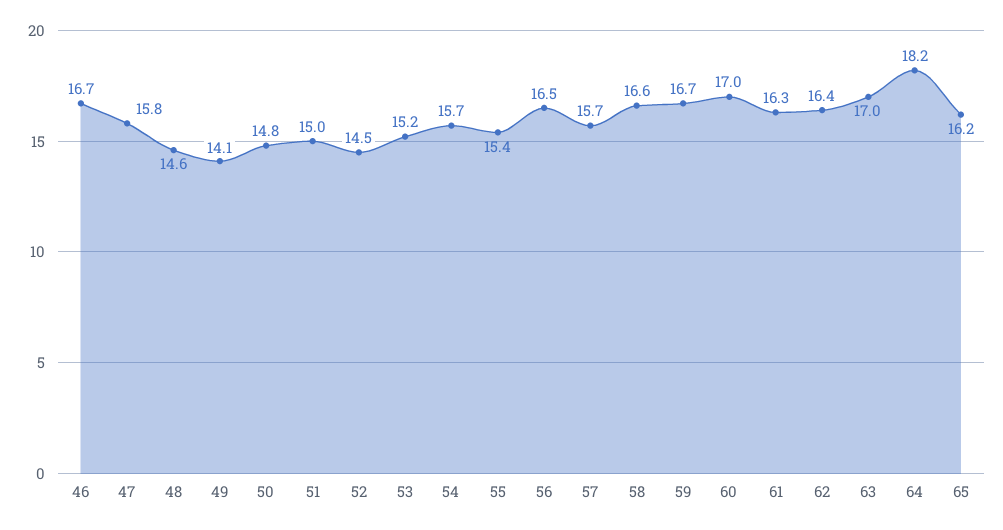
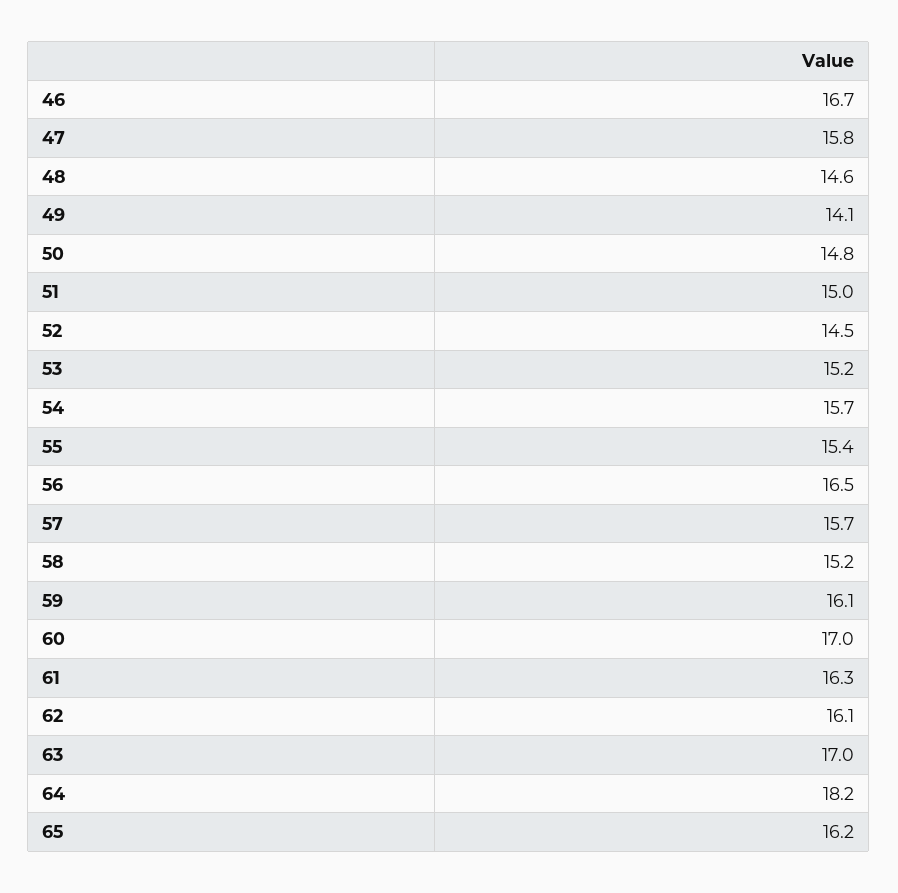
58: 16.6 -> 15.2
59: 16.7 -> 16.1
62: 16.4 -> 16.1

